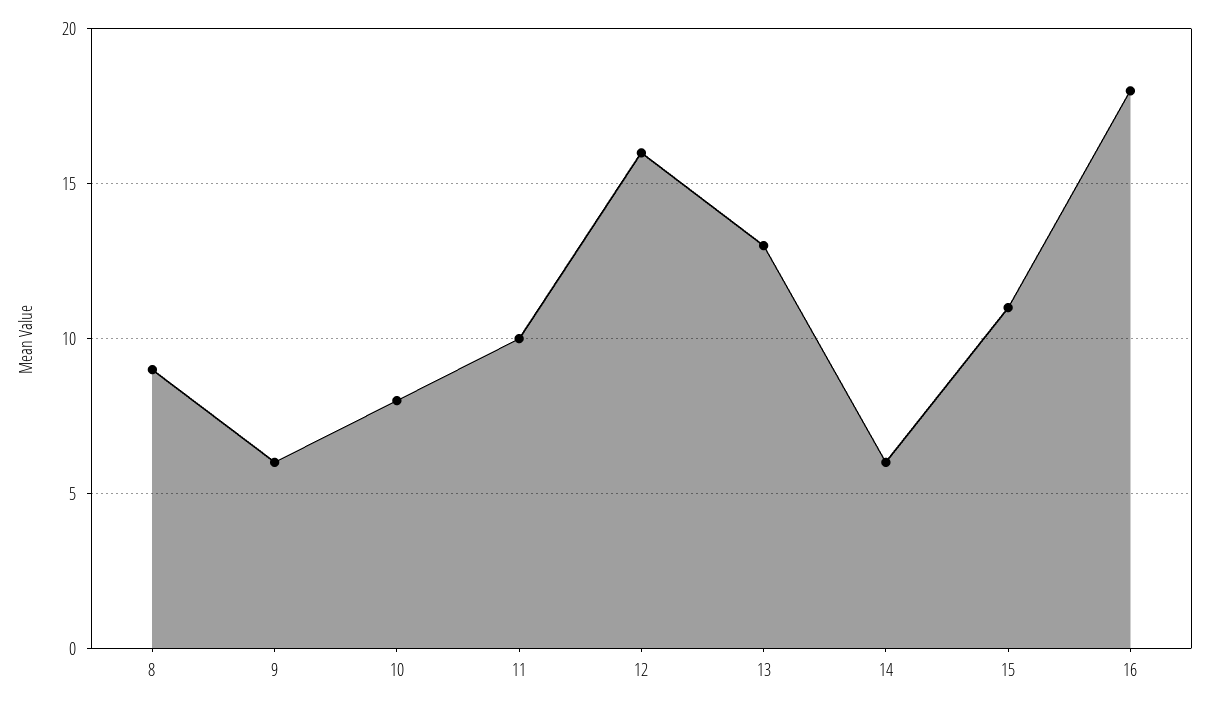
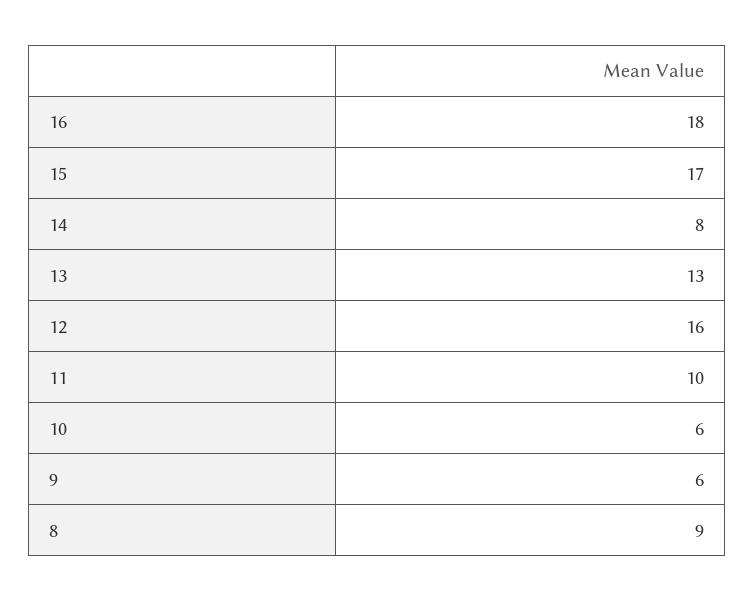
10: 8 -> 6
14: 6 -> 8
15: 11 -> 17

